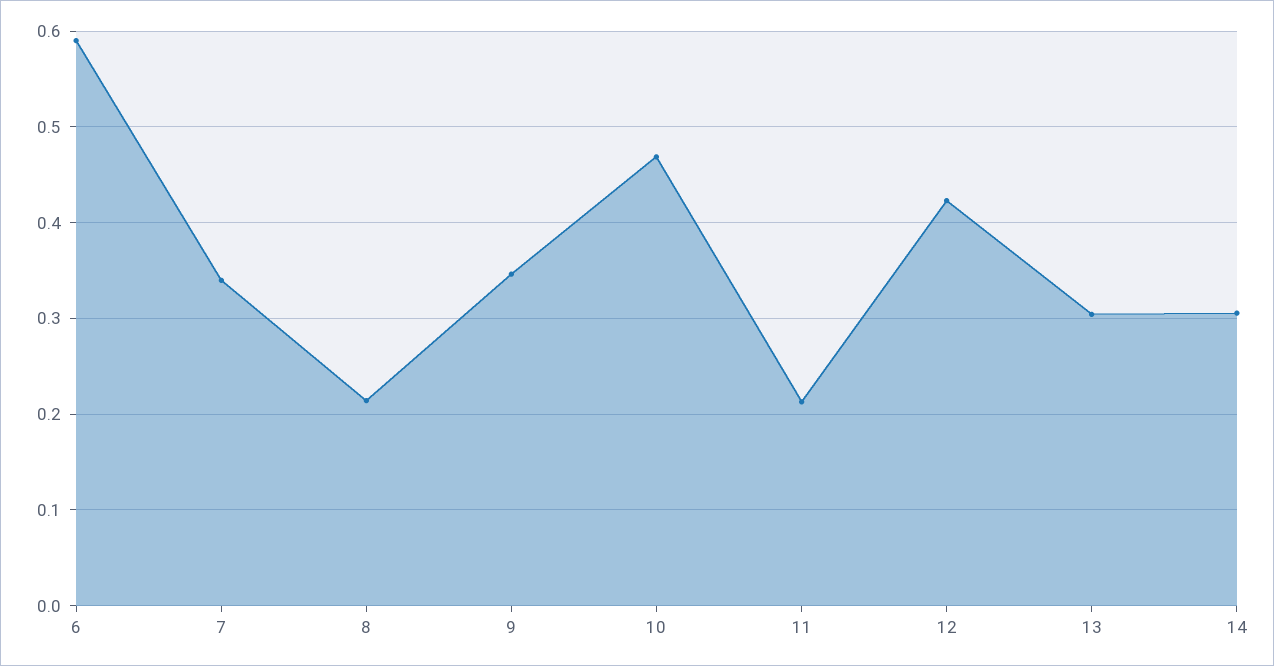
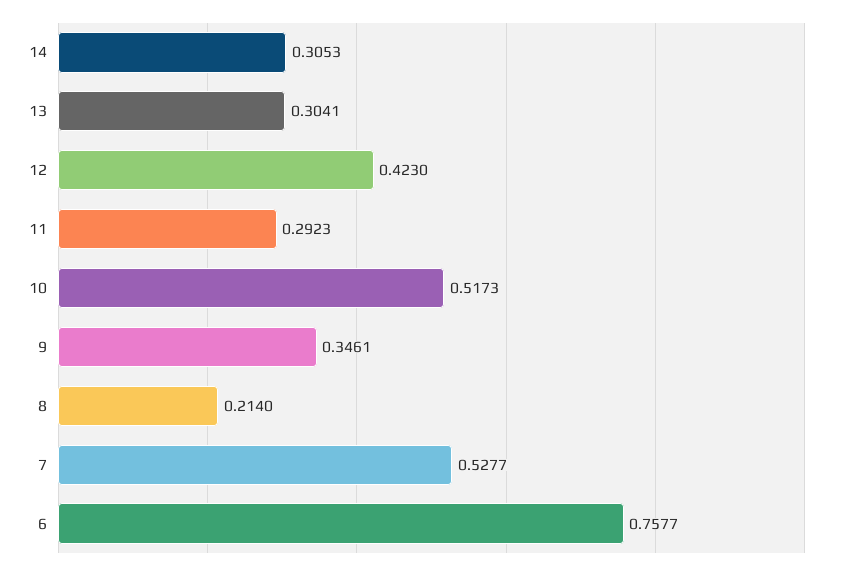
6: 0.59 -> 0.7577
7: 0.34 -> 0.5277
10: 0.47 -> 0.5173
11: 0.21 -> 0.2923

